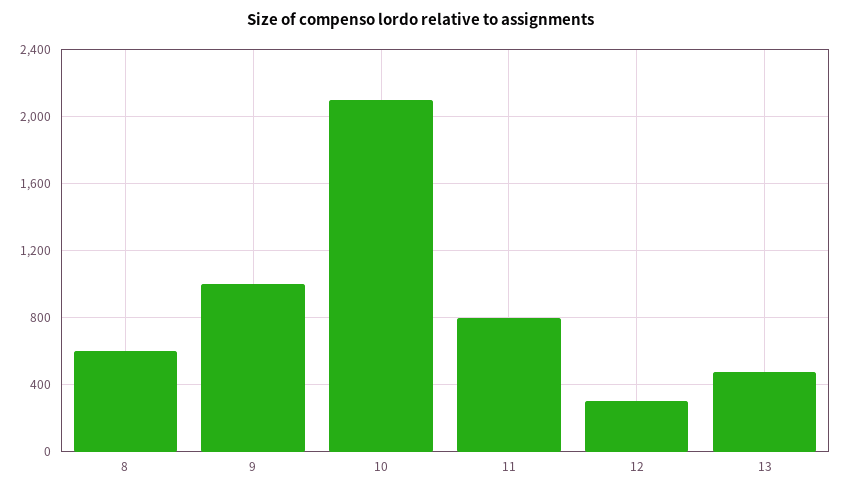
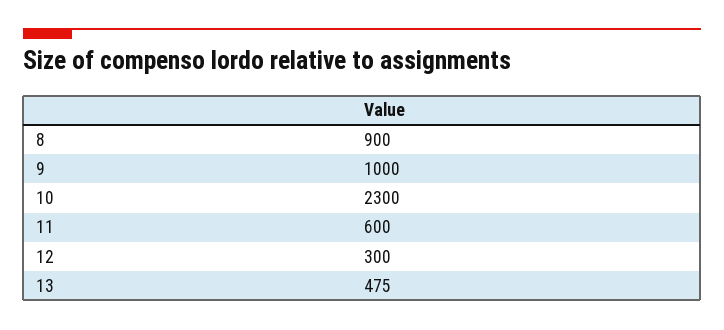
8: 600 -> 900
10: 2100 -> 2300
11: 800 -> 600

